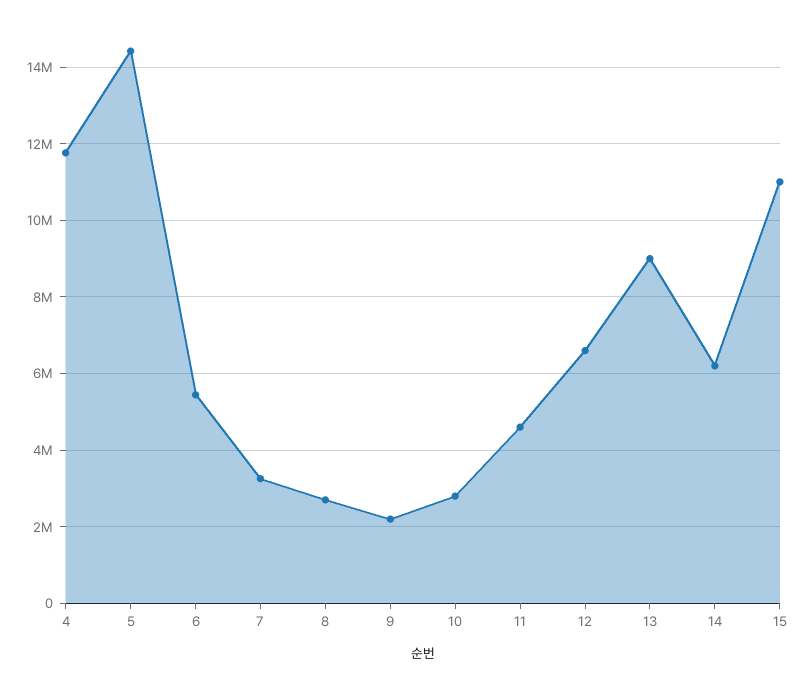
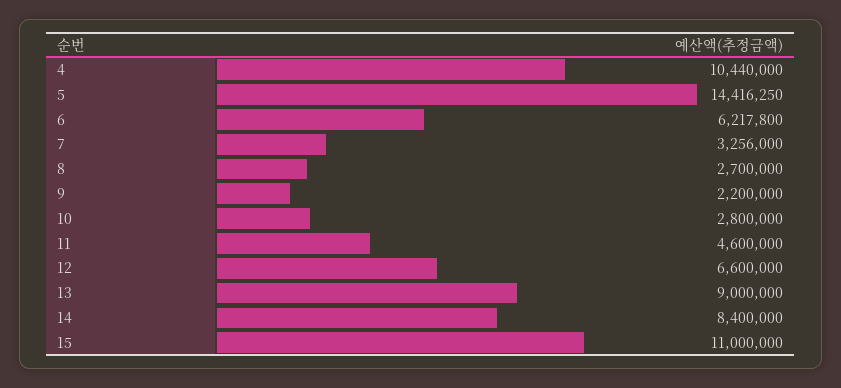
4: 11800000 -> 10440000
6: 5400000 -> 6217800
14: 6200000 -> 8400000

